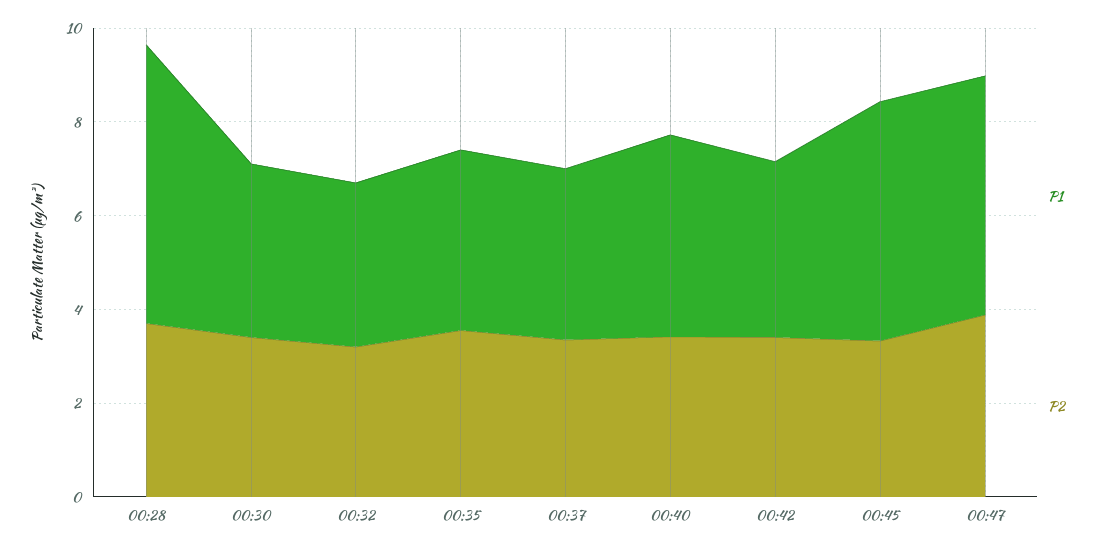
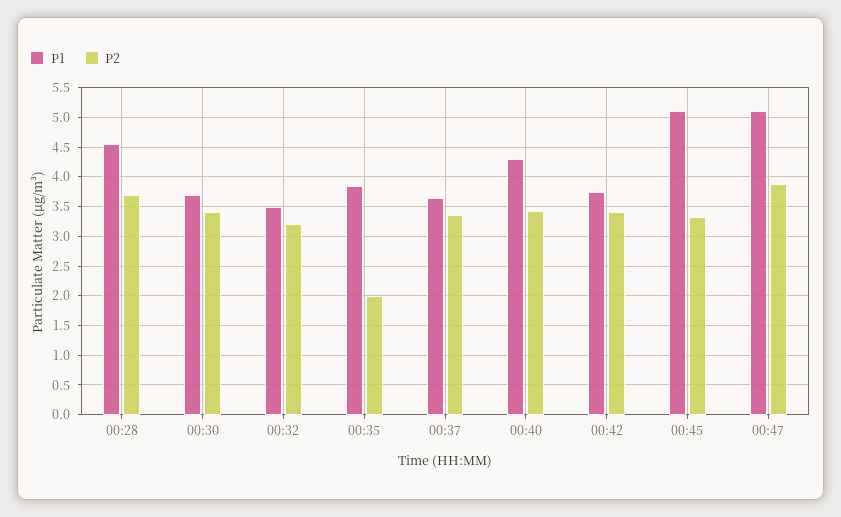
P1, 00:28: 6 -> 4.5
P2, 00:35: 3.5 -> 2

